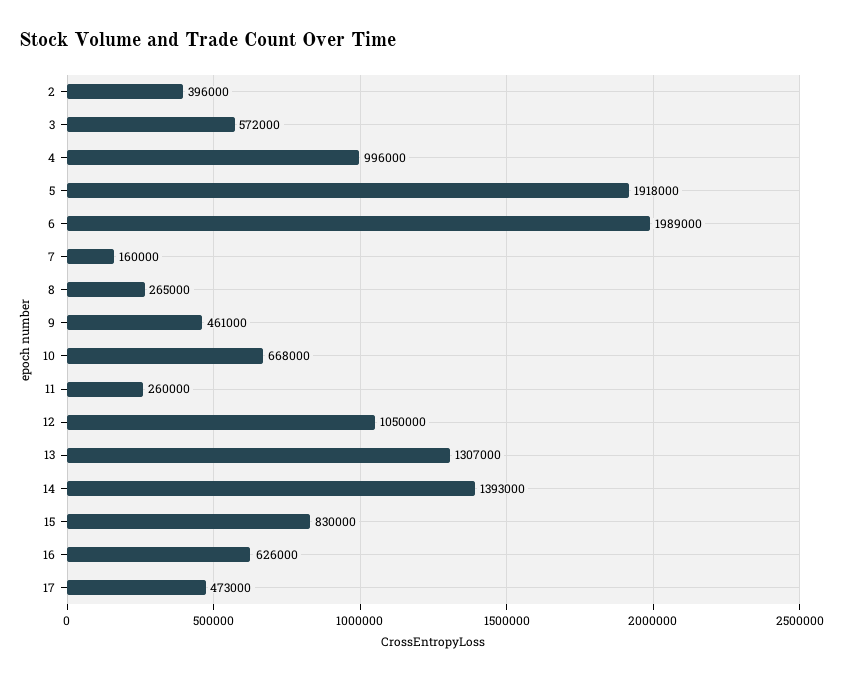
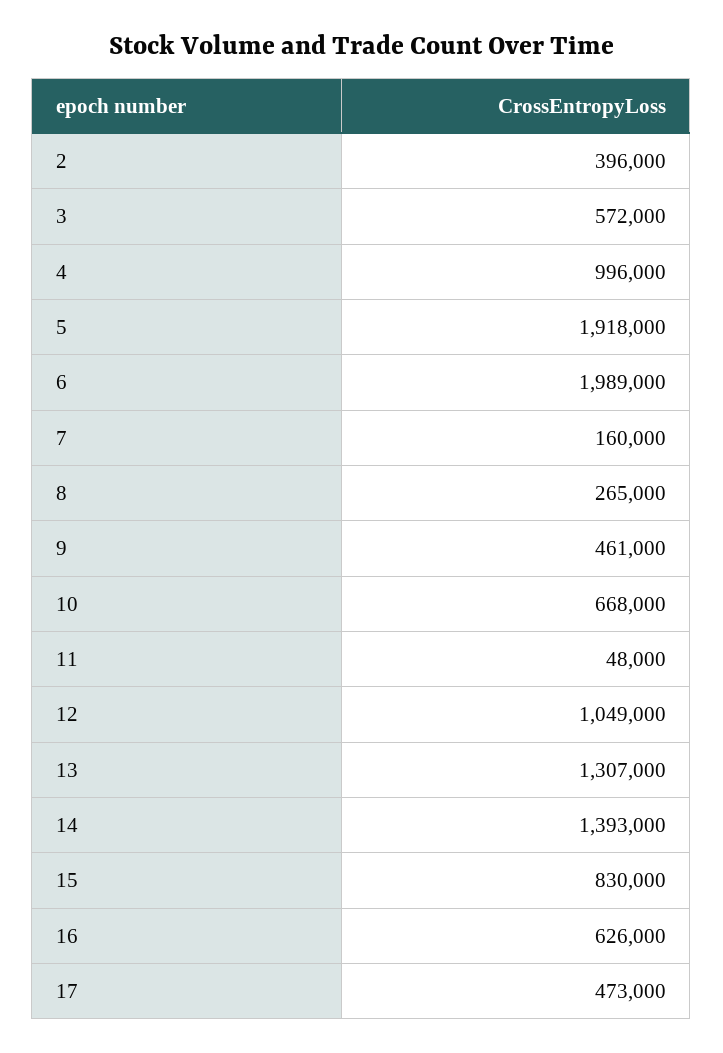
11: 260000 -> 48000
12: 1050000 -> 1049000

